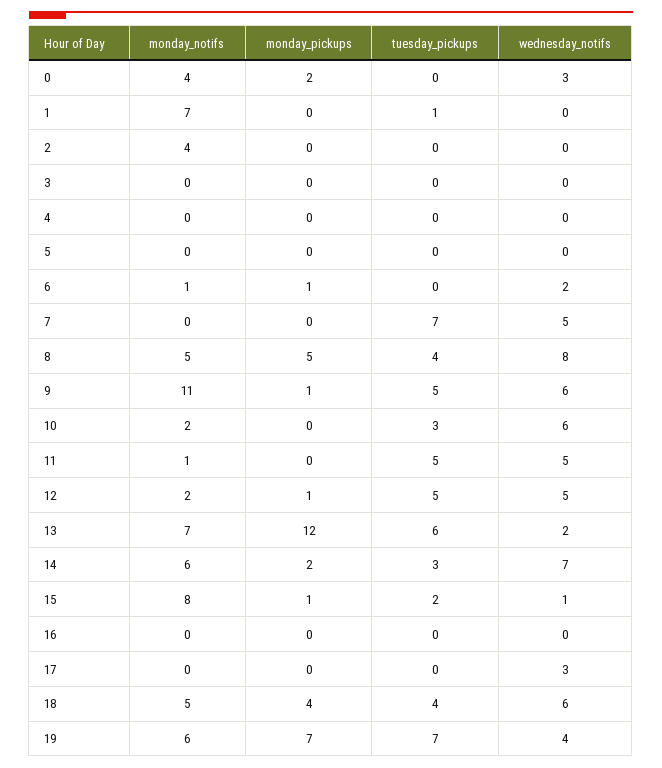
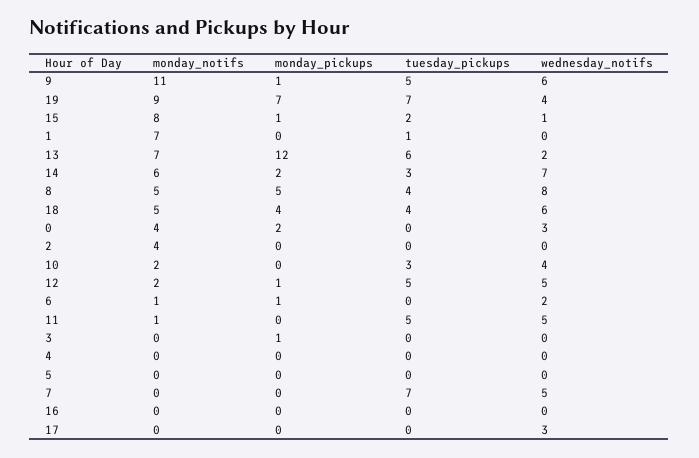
monday_pickups, 3: 0 -> 1
wednesday_notifs, 10: 6 -> 4
monday_notifs, 19: 6 -> 9

